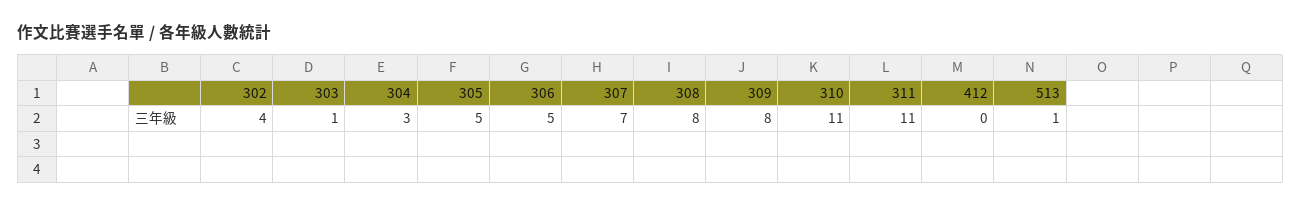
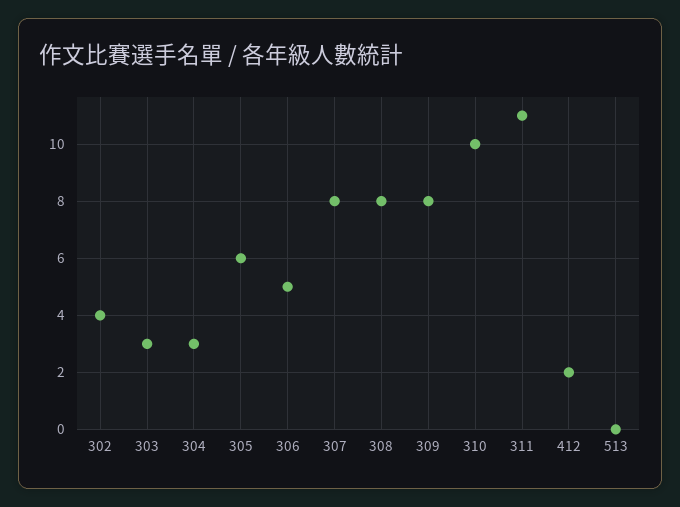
303: 1 -> 3
305: 5 -> 6
307: 7 -> 8
310: 11 -> 10
412: 0 -> 2
513: 1 -> 0

